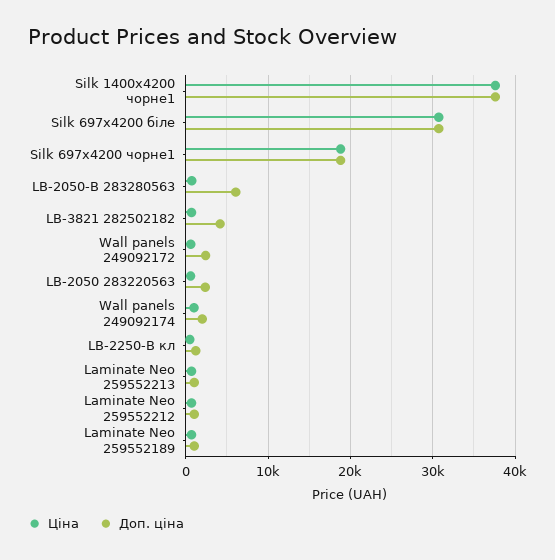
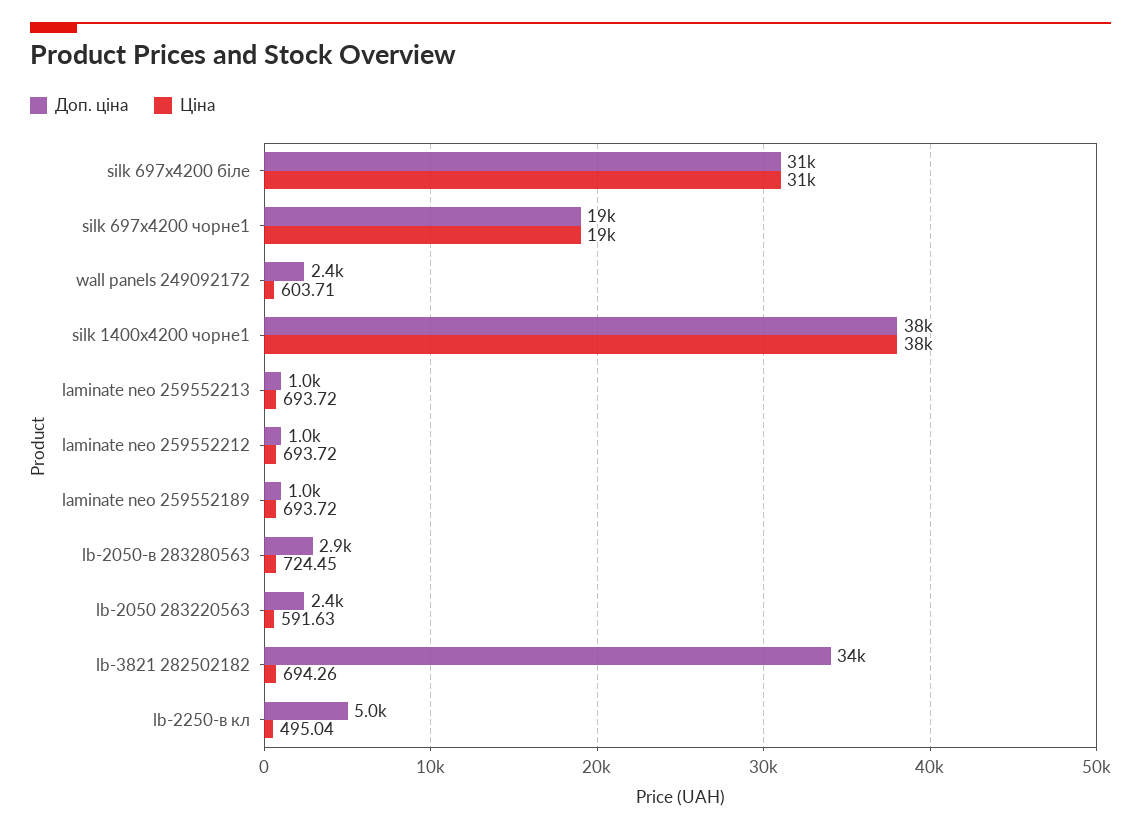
Доп. ціна, LB-2050-В 283280563: 6000 -> 2900
Доп. ціна, LB-3821 282502182: 4000 -> 34000
Ціна, Wall panels 249092174: 1000 -> none
Доп. ціна, Wall panels 249092174: 2000 -> none
Доп. ціна, LB-2250-В кл: 1000 -> 5000

